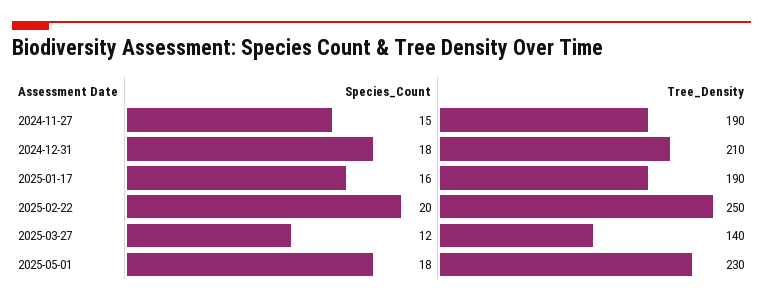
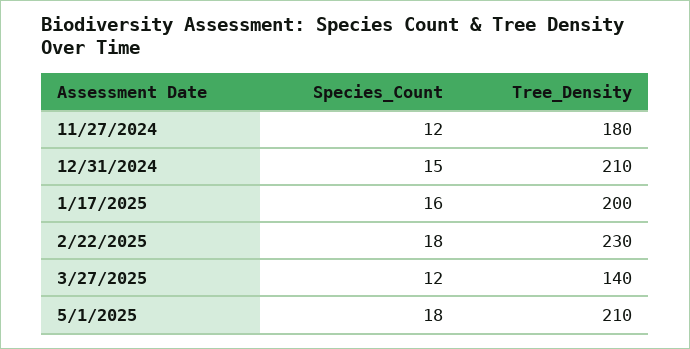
Species_Count, 2024-11-27: 15 -> 12
Tree_Density, 2024-11-27: 190 -> 180
Species_Count, 2024-12-31: 18 -> 15
Tree_Density, 2025-01-17: 190 -> 200
Species_Count, 2025-02-22: 20 -> 18
Tree_Density, 2025-02-22: 250 -> 230
Tree_Density, 2025-05-01: 230 -> 210

